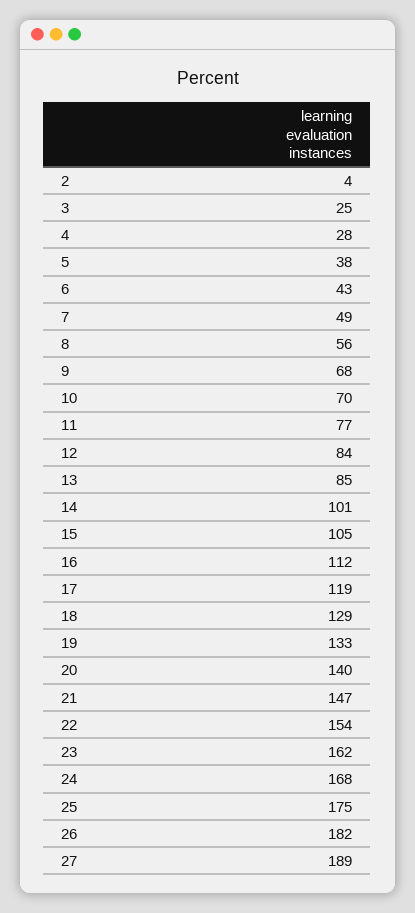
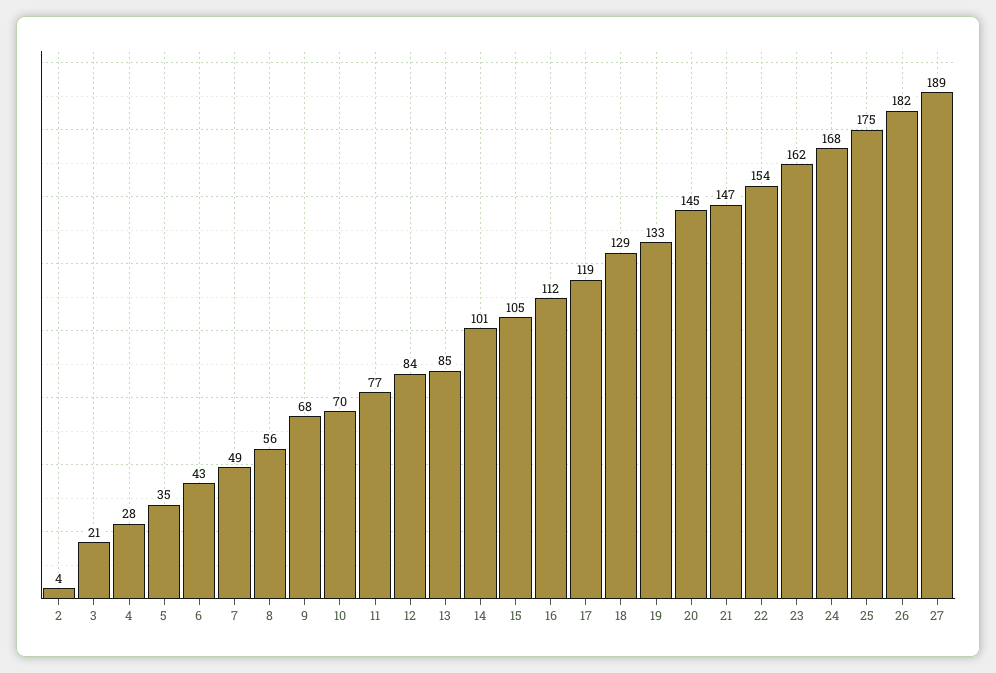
3: 25 -> 21
5: 38 -> 35
20: 140 -> 145

